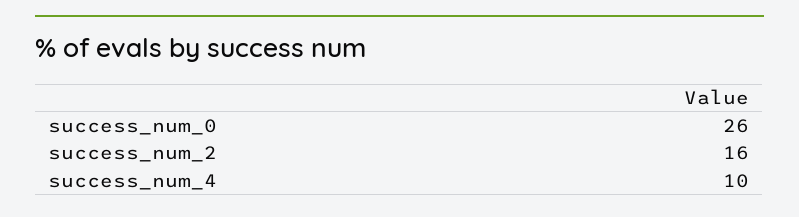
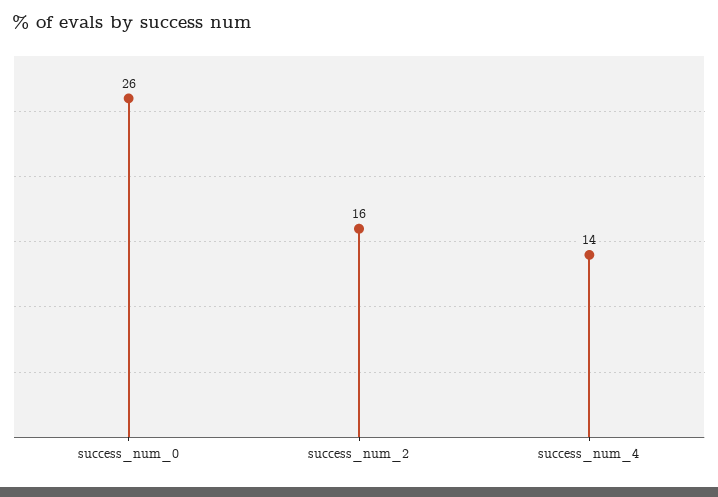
success_num_4: 10 -> 14

